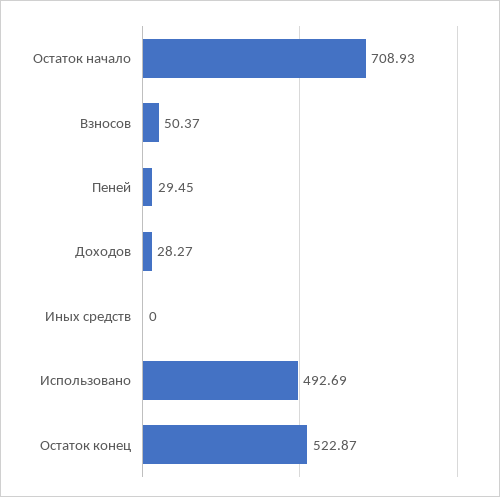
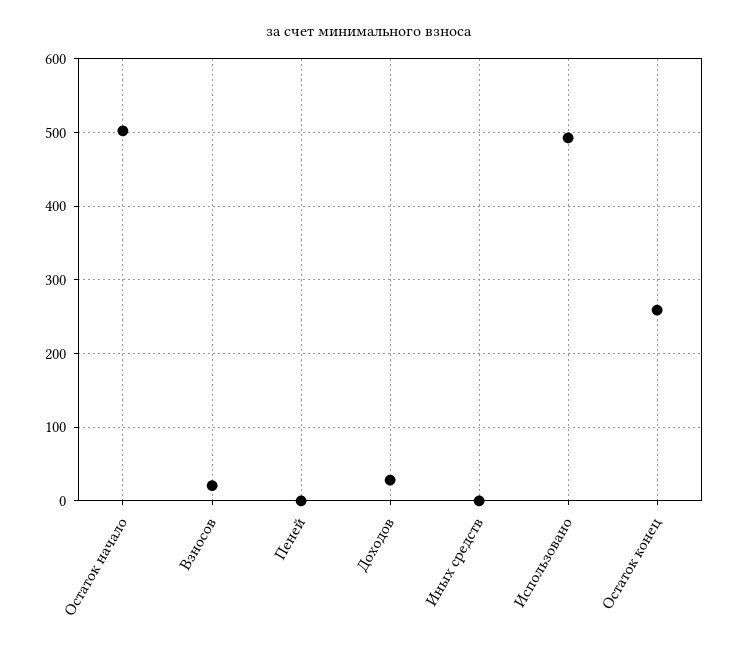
Остаток начало: 708.93 -> 500
Взносов: 50.37 -> 20
Пеней: 29.45 -> 0
Остаток конец: 522.87 -> 260

